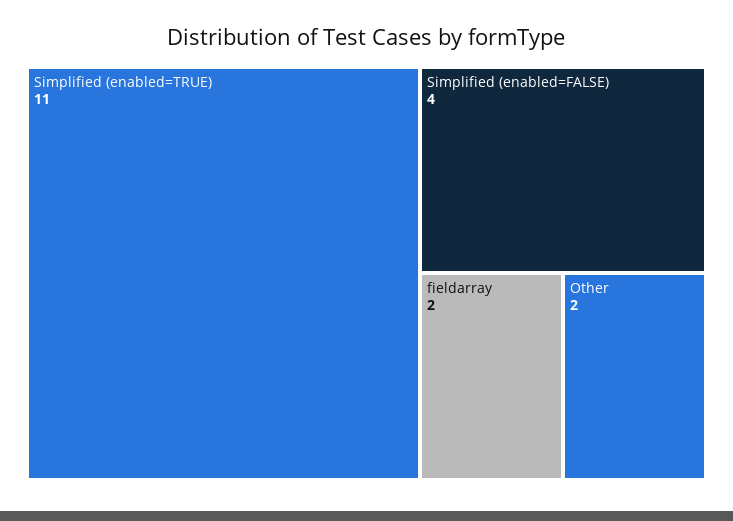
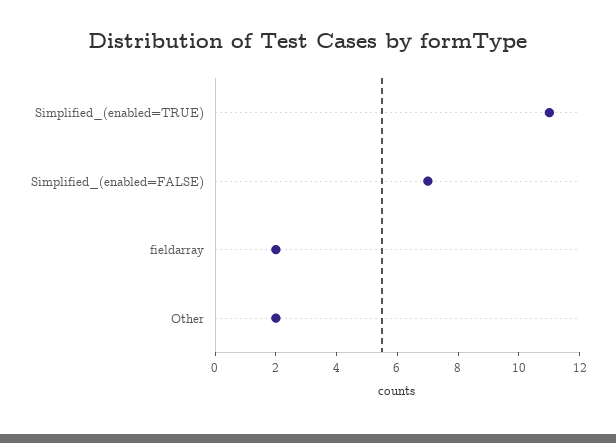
Simplified (enabled=FALSE): 4 -> 7

